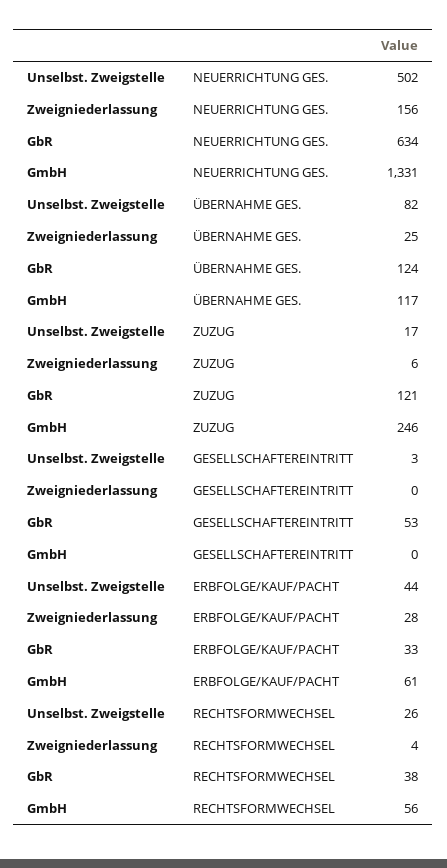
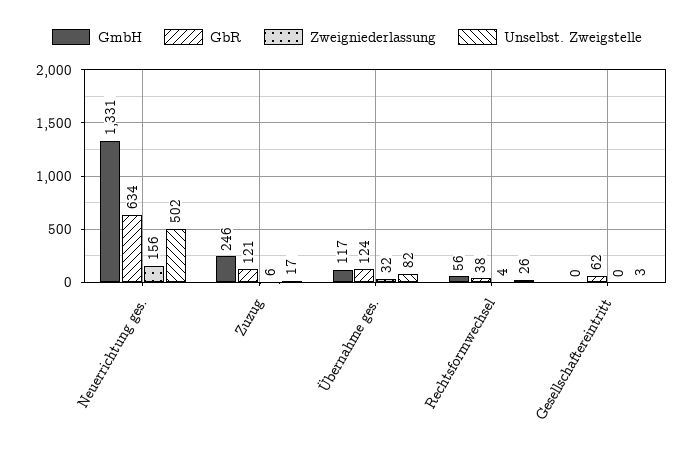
Zweigniederlassung, ÜBERNAHME GES.: 25 -> 32
GbR, GESELLSCHAFTEREINTRITT: 53 -> 62
Unselbst. Zweigstelle, ERBFOLGE/KAUF/PACHT: 44 -> none
Zweigniederlassung, ERBFOLGE/KAUF/PACHT: 28 -> none
GbR, ERBFOLGE/KAUF/PACHT: 33 -> none
GmbH, ERBFOLGE/KAUF/PACHT: 61 -> none

